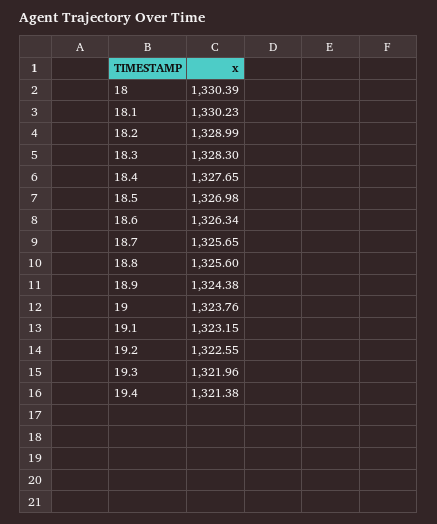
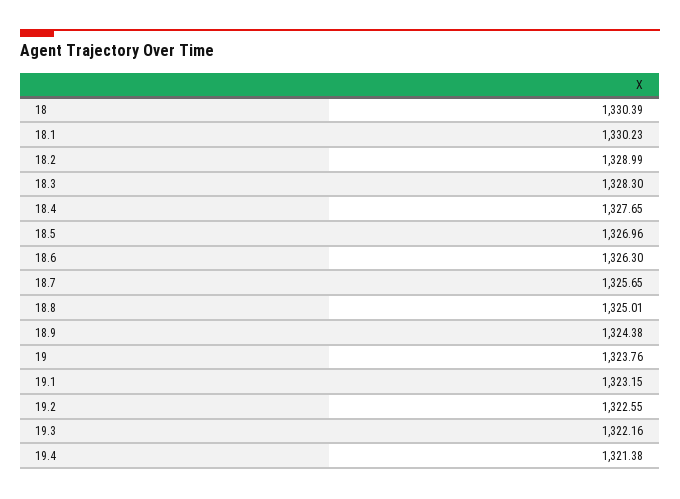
18.5: 1326.98 -> 1326.96
18.6: 1326.34 -> 1326.3
18.8: 1325.6 -> 1325.01
19.3: 1321.96 -> 1322.16

